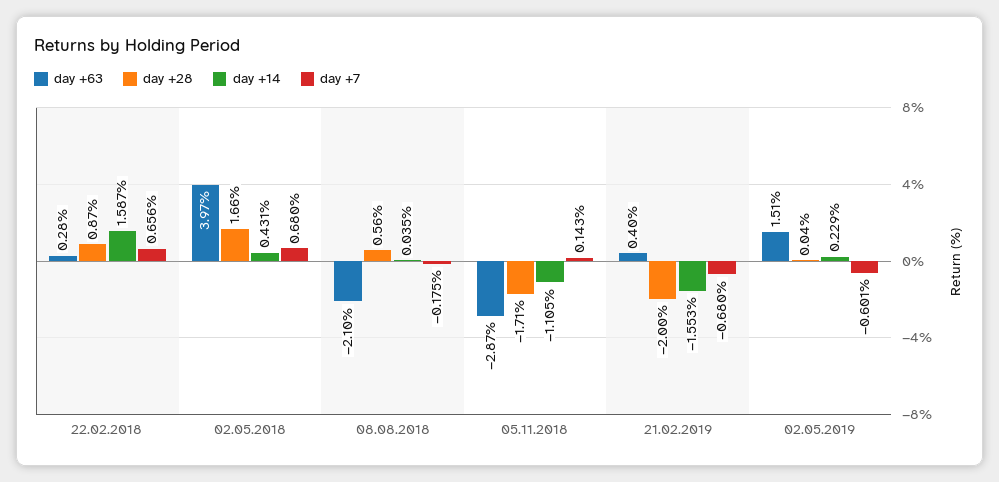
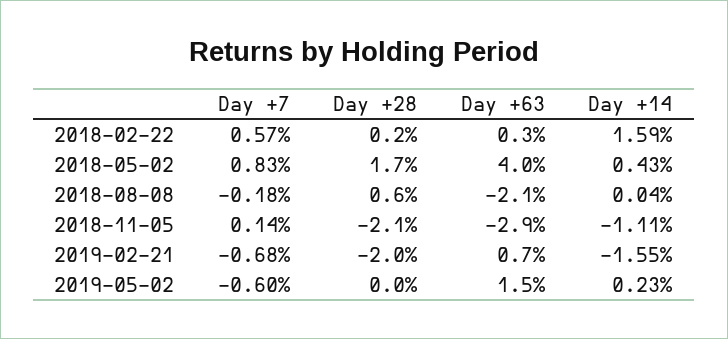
day +28, 22.02.2018: 0.87 -> 0.2
day +7, 22.02.2018: 0.656 -> 0.57
day +7, 02.05.2018: 0.68 -> 0.83
day +28, 05.11.2018: -1.71 -> -2.1
day +63, 21.02.2019: 0.4 -> 0.7

